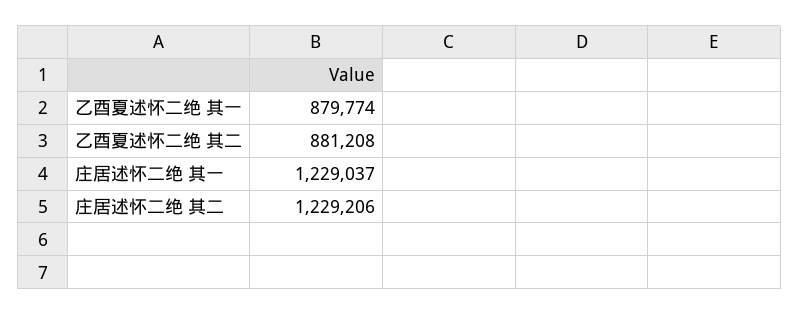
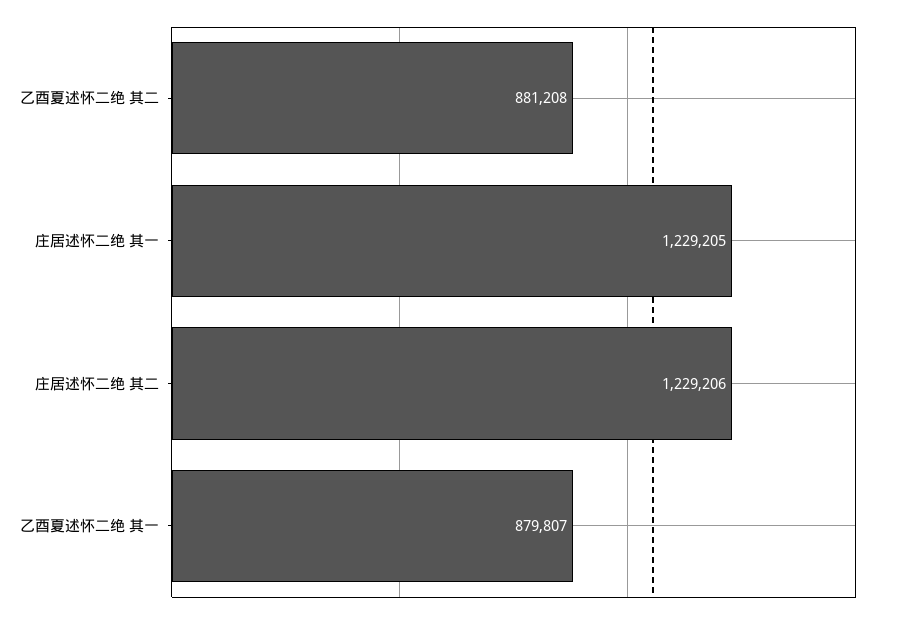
乙酉夏述怀二绝 其一: 879774 -> 879807
庄居述怀二绝 其一: 1229037 -> 1229205

